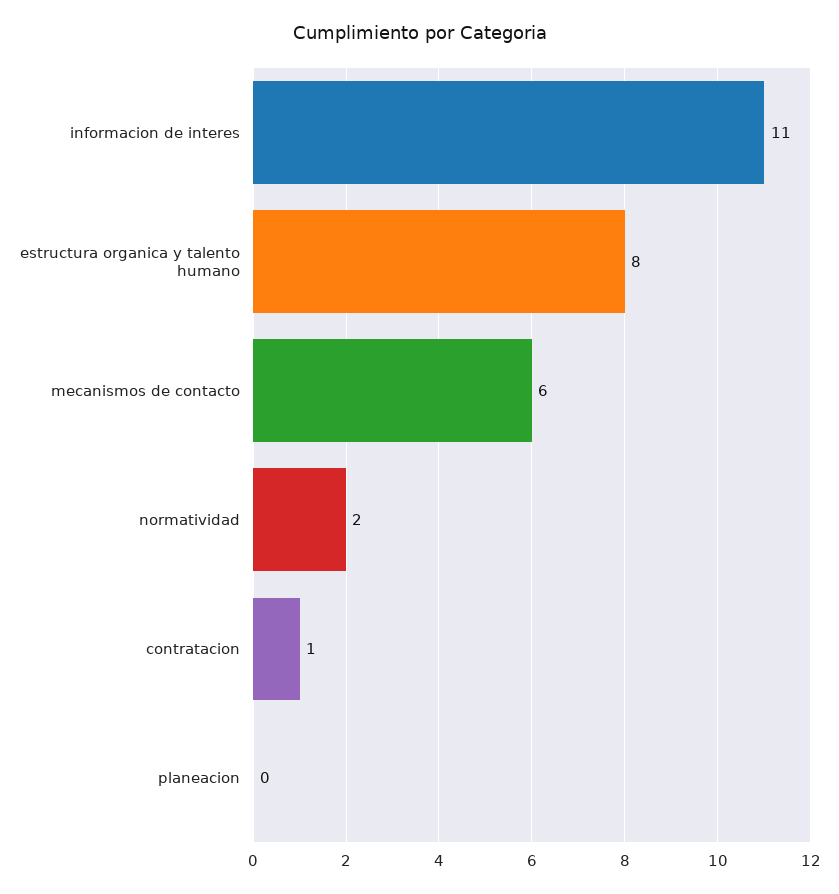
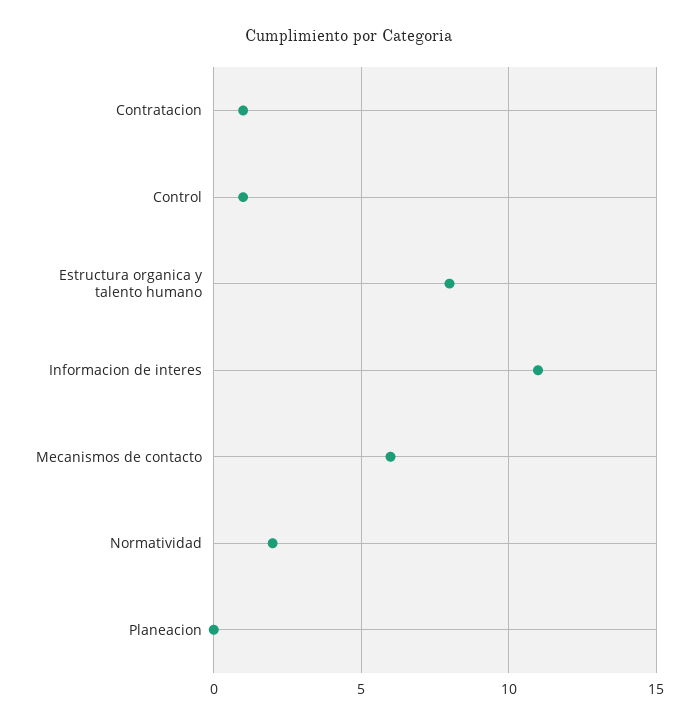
Control: none -> 1

